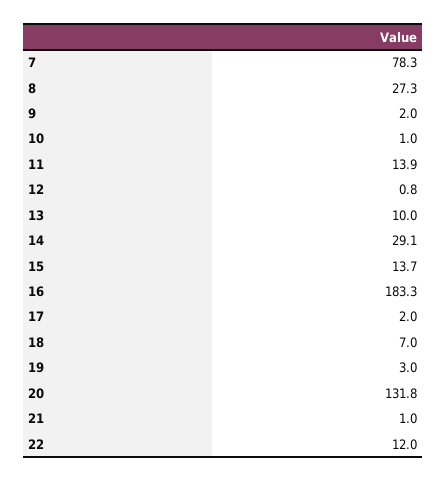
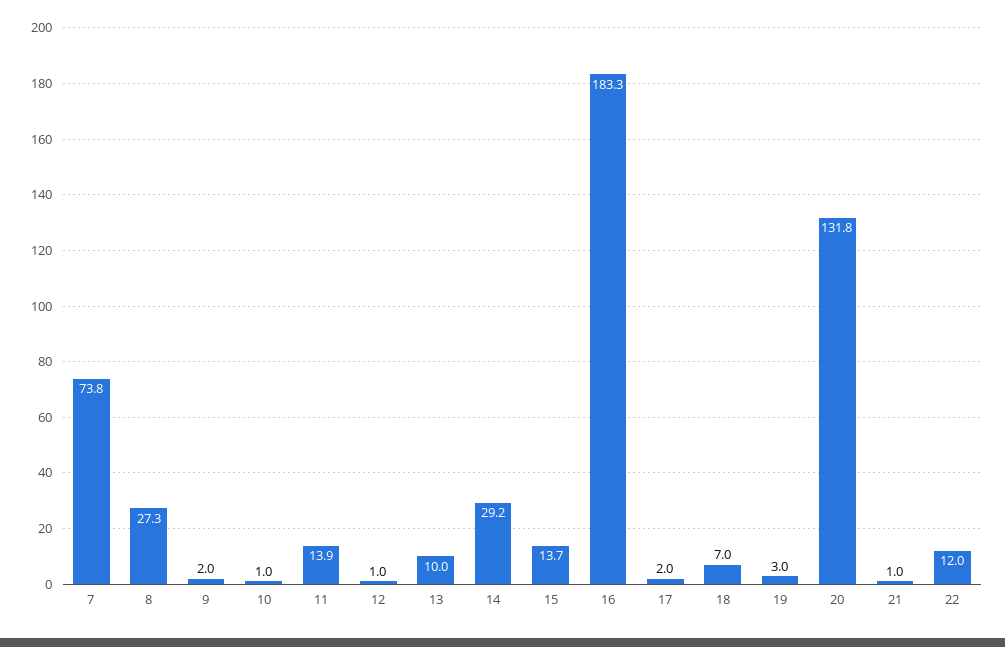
7: 78.3 -> 73.8
12: 0.8 -> 1
14: 29.1 -> 29.2

